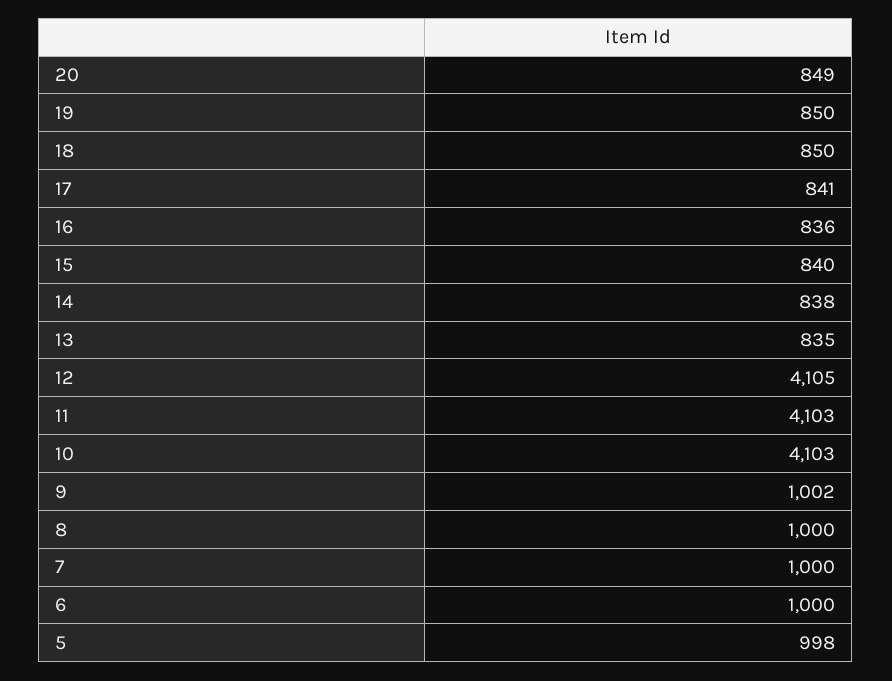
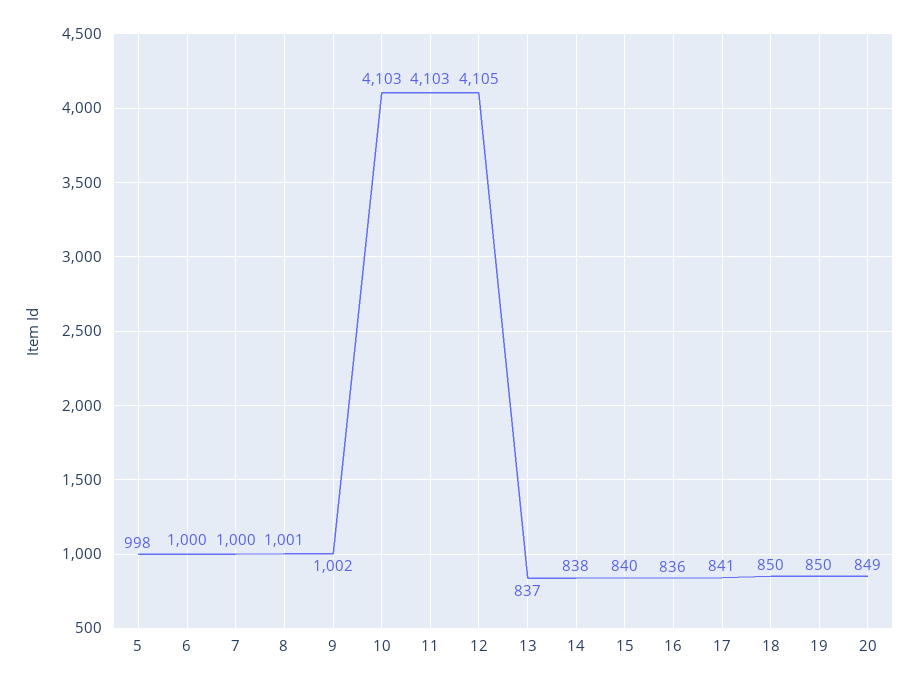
13: 835 -> 837
8: 1000 -> 1001

